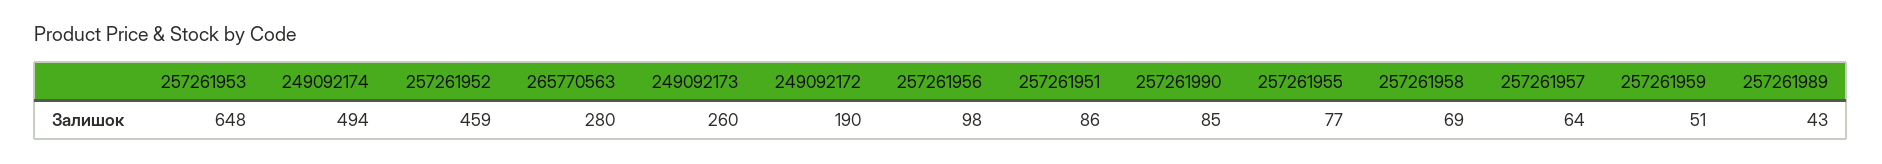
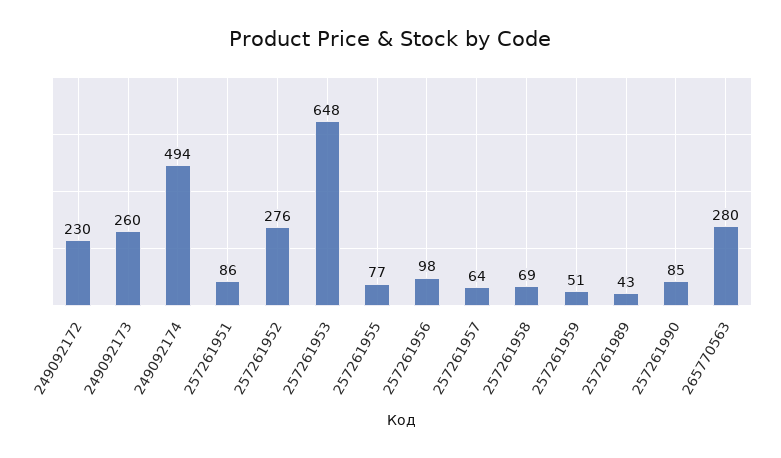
257261952: 459 -> 276
249092172: 190 -> 230

